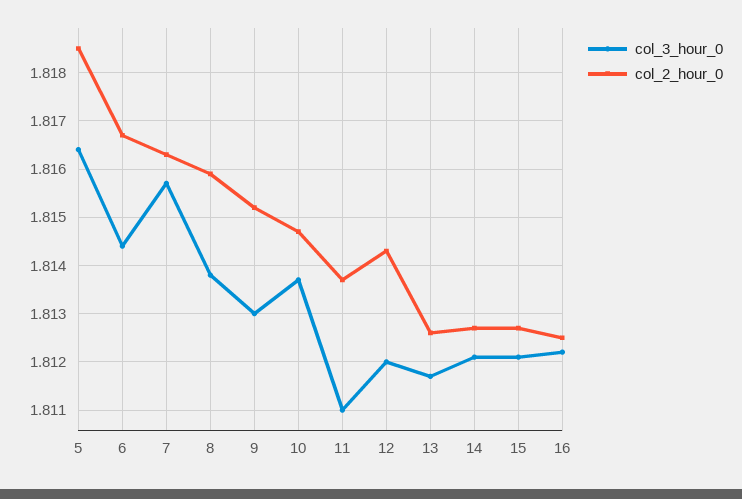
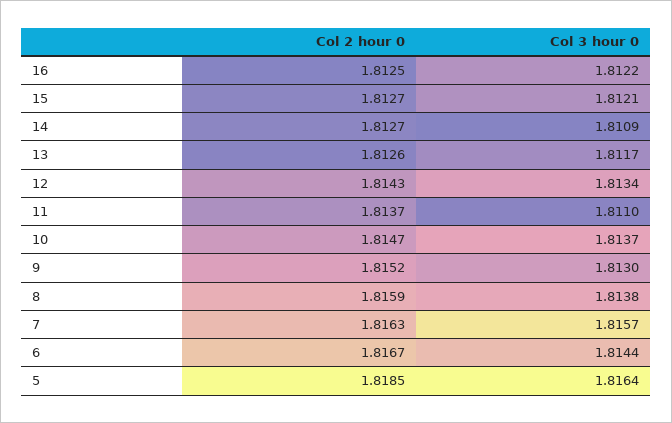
col_3_hour_0, 12: 1.812 -> 1.8134
col_3_hour_0, 14: 1.812 -> 1.8109

